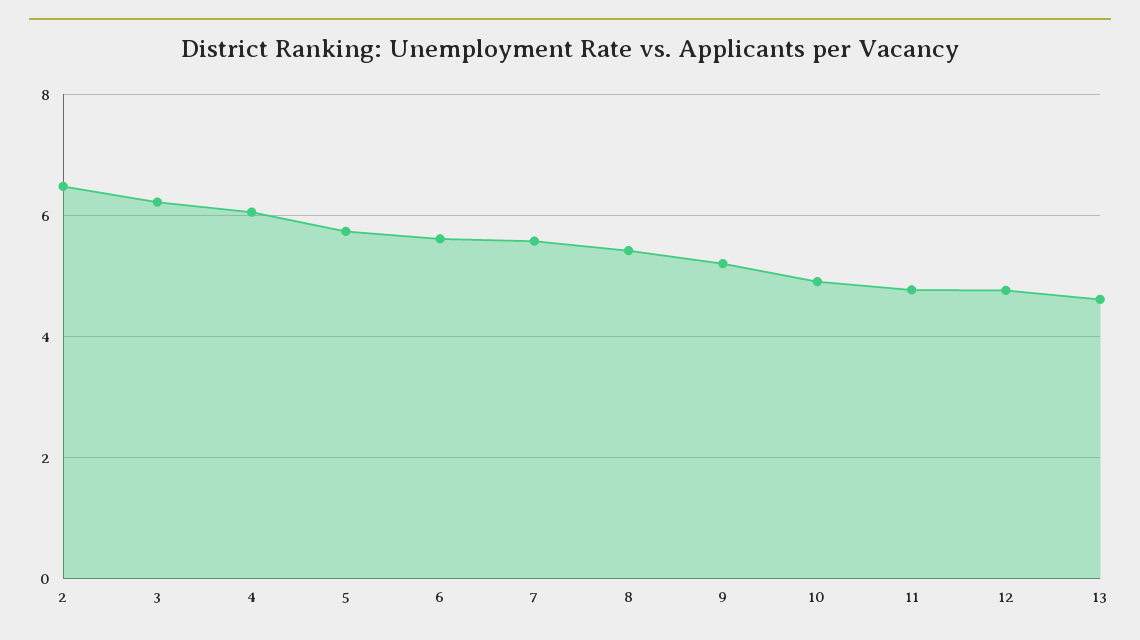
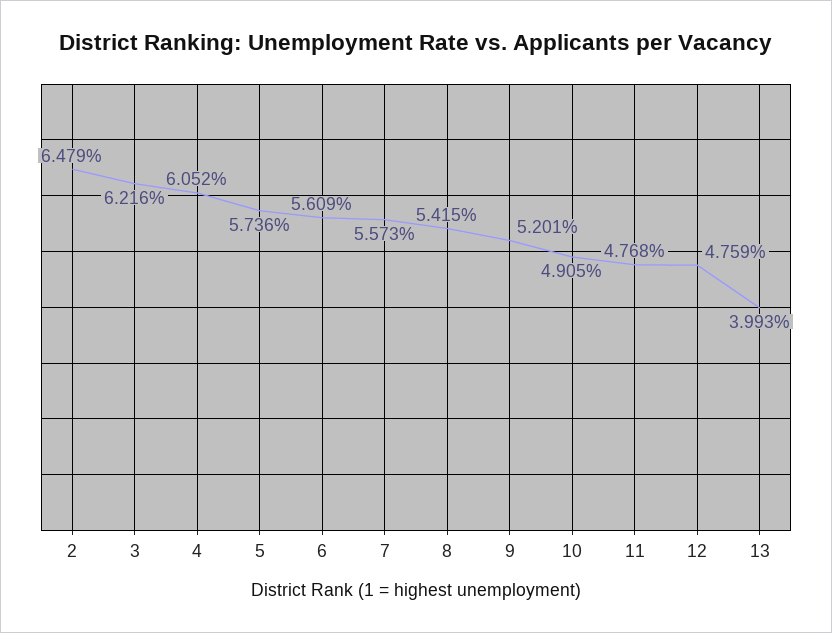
13: 4.6 -> 3.993

